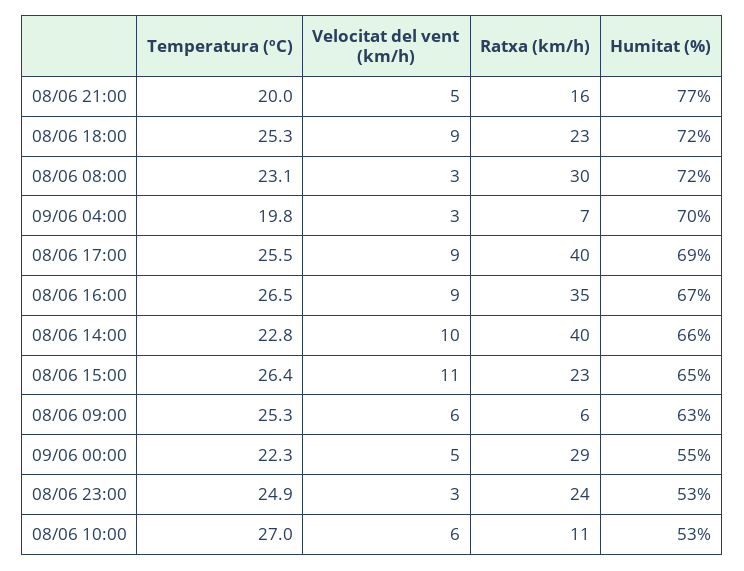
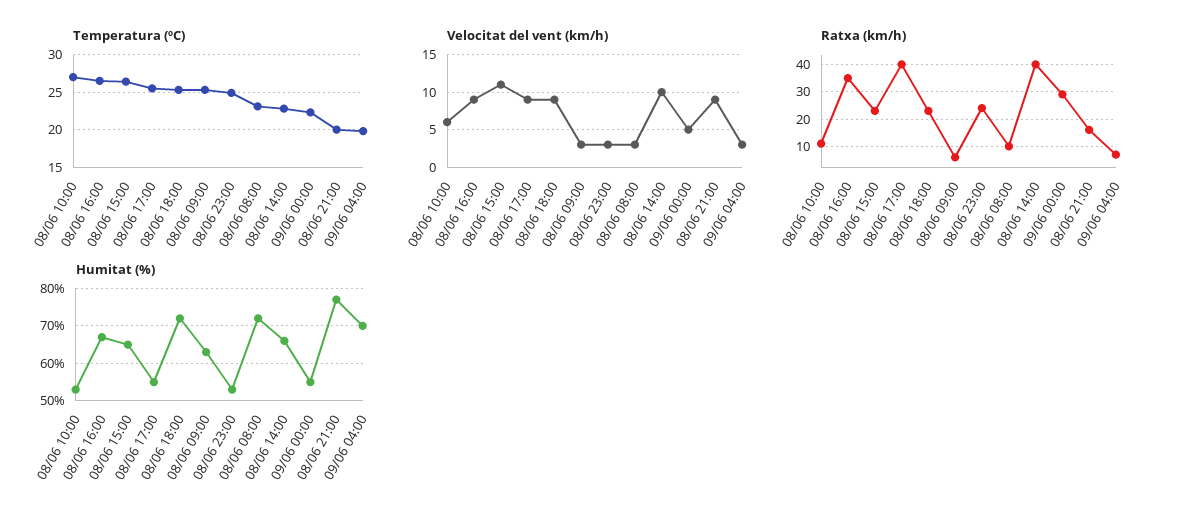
Velocitat del vent (km/h), 08/06 21:00: 5 -> 9
Ratxa (km/h), 08/06 08:00: 30 -> 10
Humitat (%), 08/06 17:00: 69 -> 55
Velocitat del vent (km/h), 08/06 09:00: 6 -> 3

